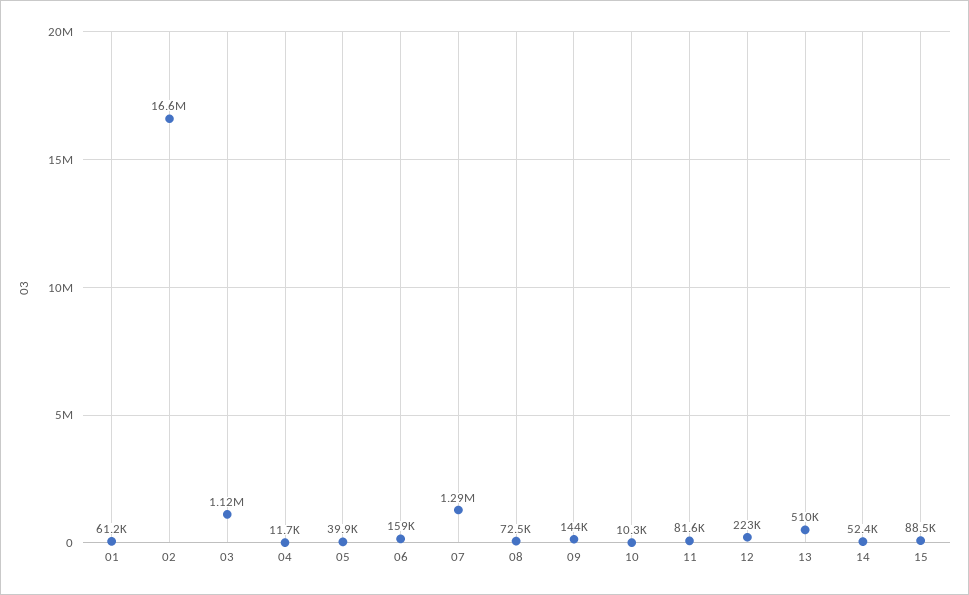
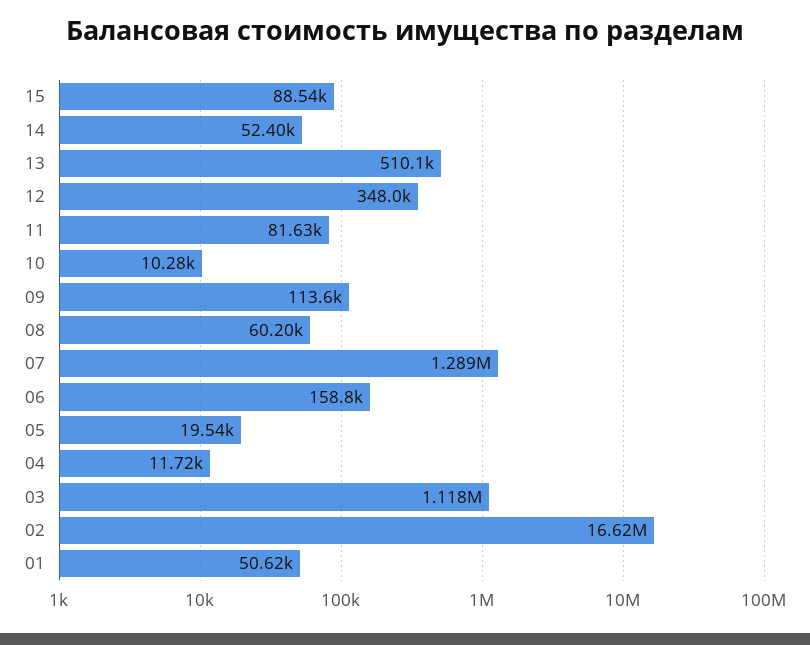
01: 61200 -> 50620
05: 39900 -> 19540
08: 72500 -> 60200
09: 144000 -> 113600
12: 223000 -> 348000

